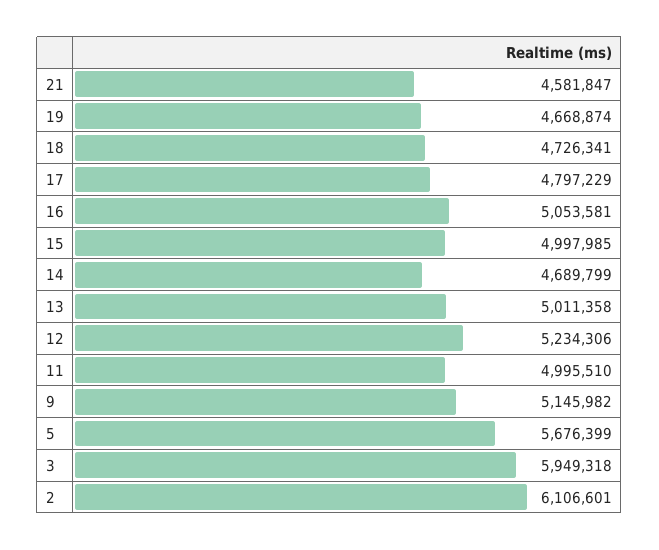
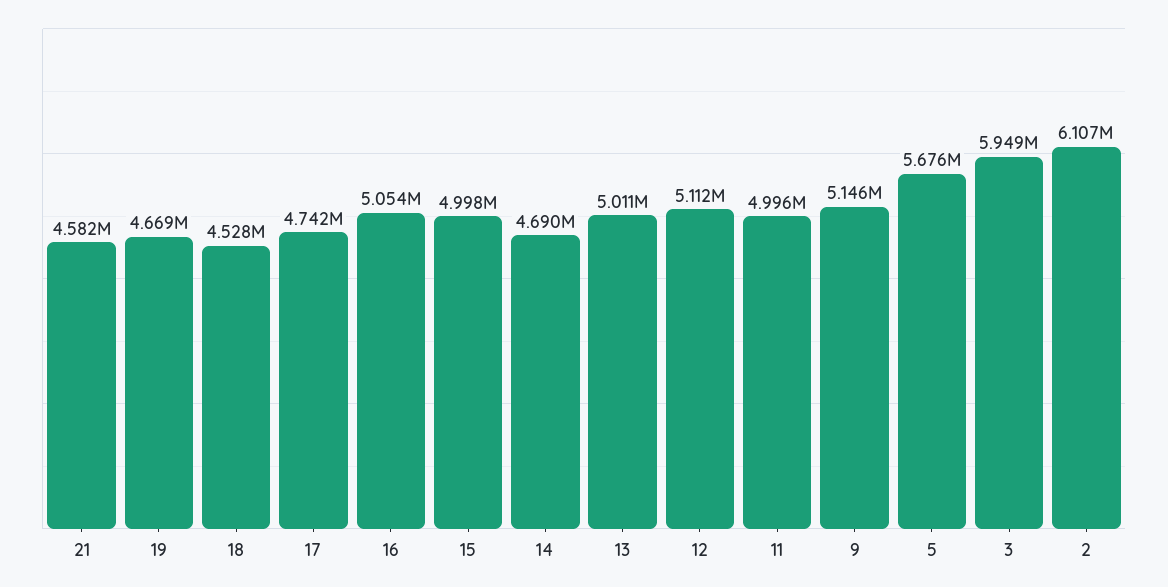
18: 4726341 -> 4528000
17: 4797229 -> 4742000
12: 5234306 -> 5112000

